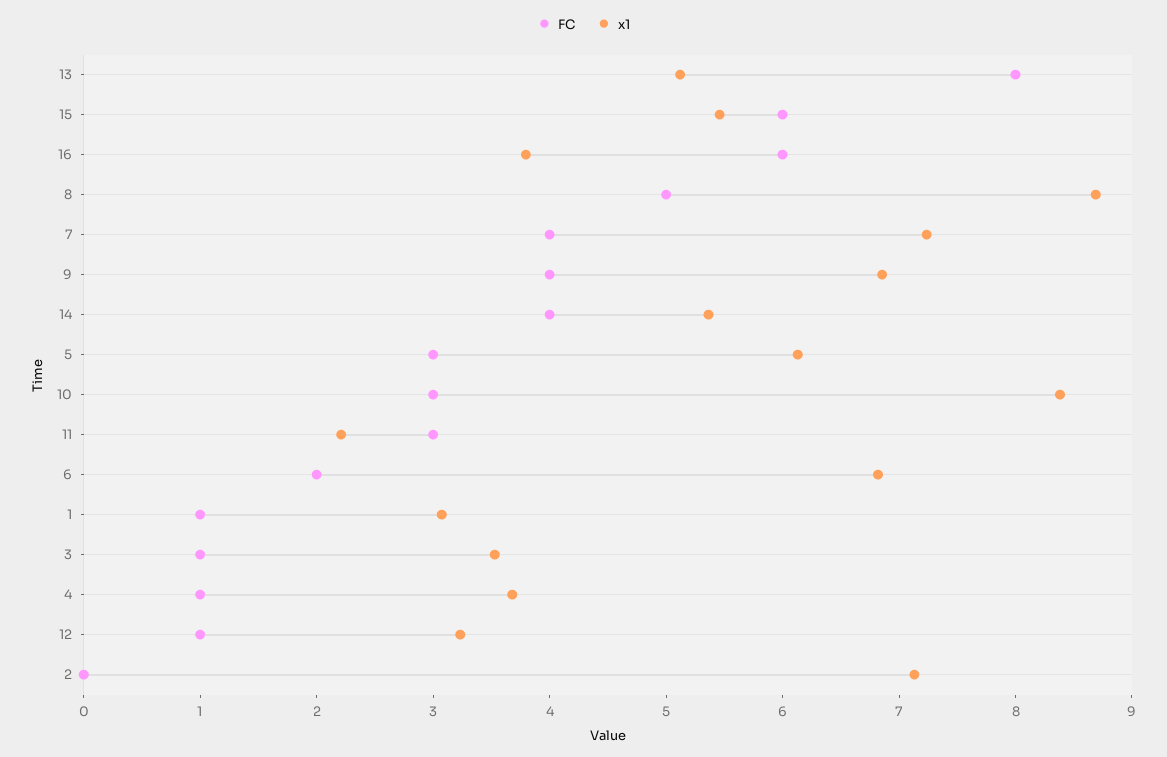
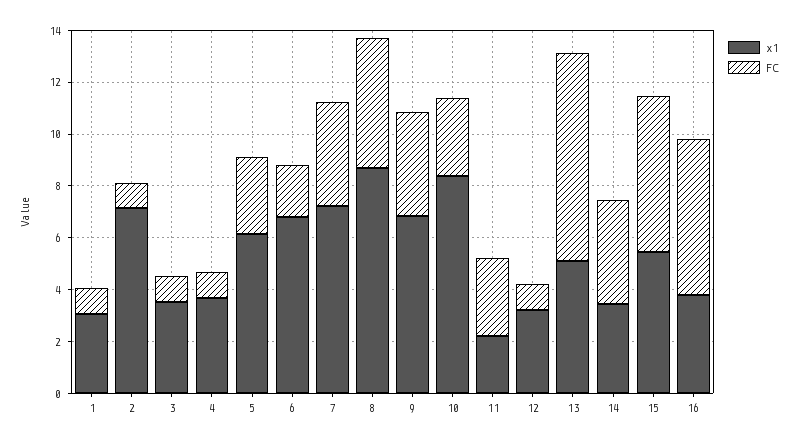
x1, 14: 5.4 -> 3.5
FC, 2: 0 -> 1

